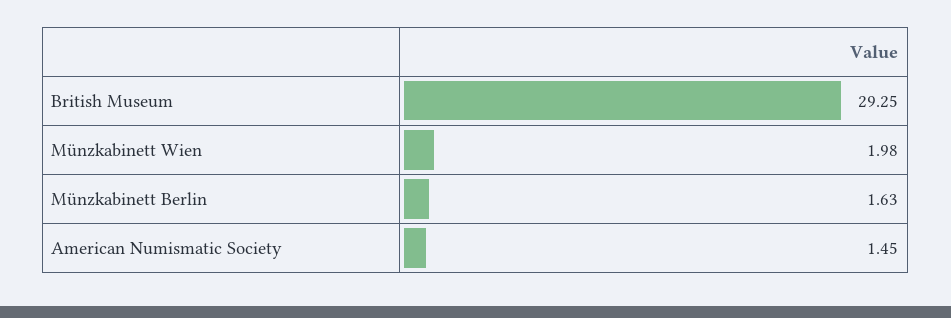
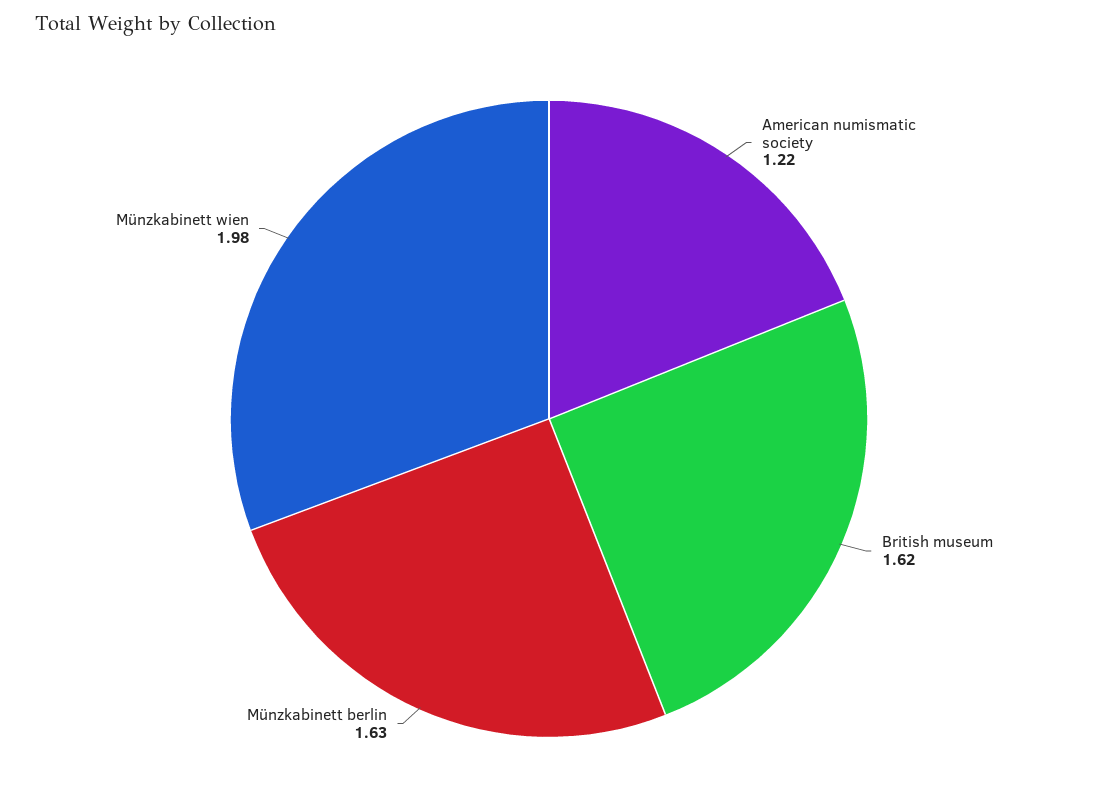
British Museum: 29.25 -> 1.62
American Numismatic Society: 1.45 -> 1.22

